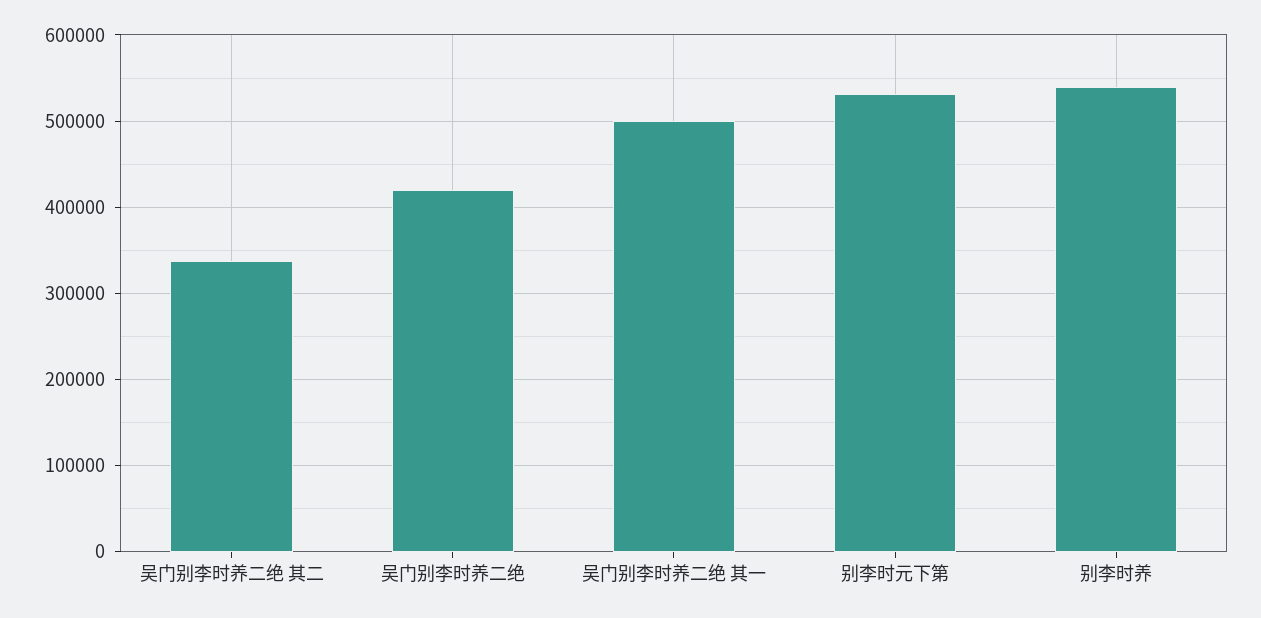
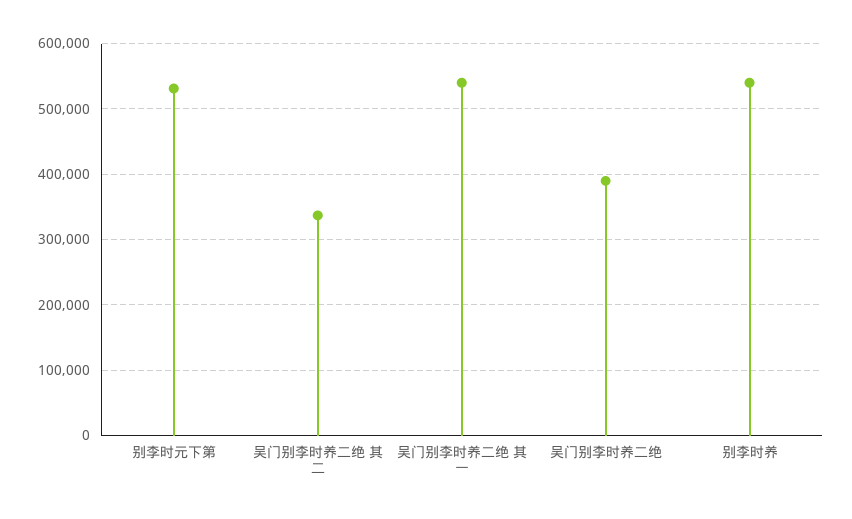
吴门别李时养二绝: 420000 -> 390000
吴门别李时养二绝 其一: 500000 -> 540000

